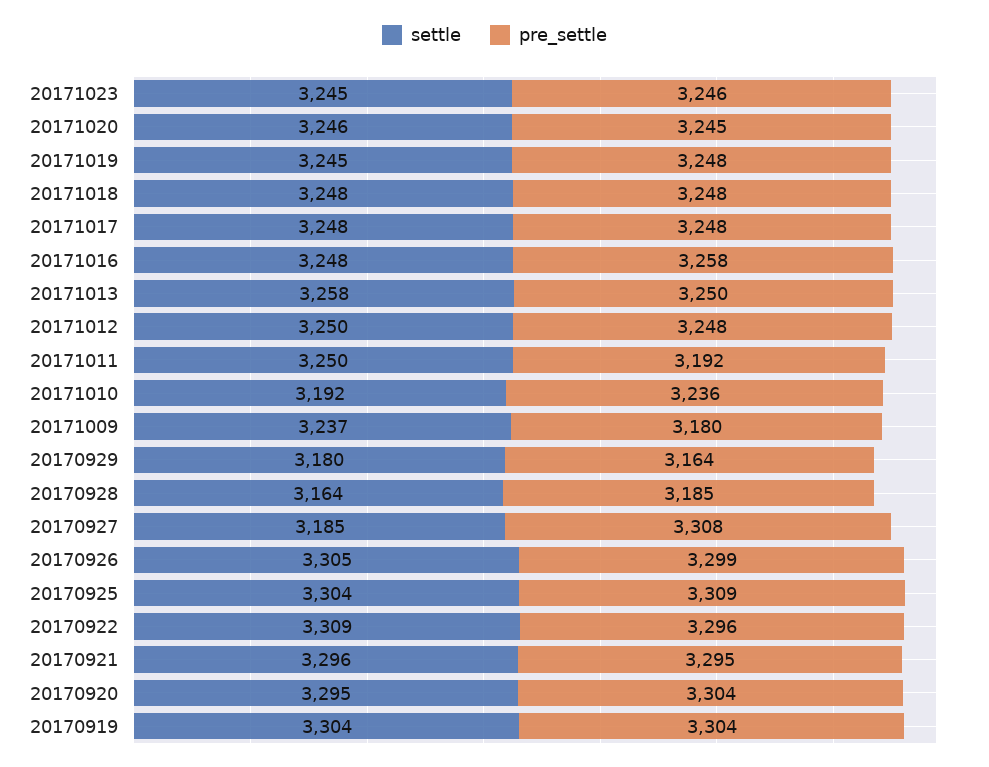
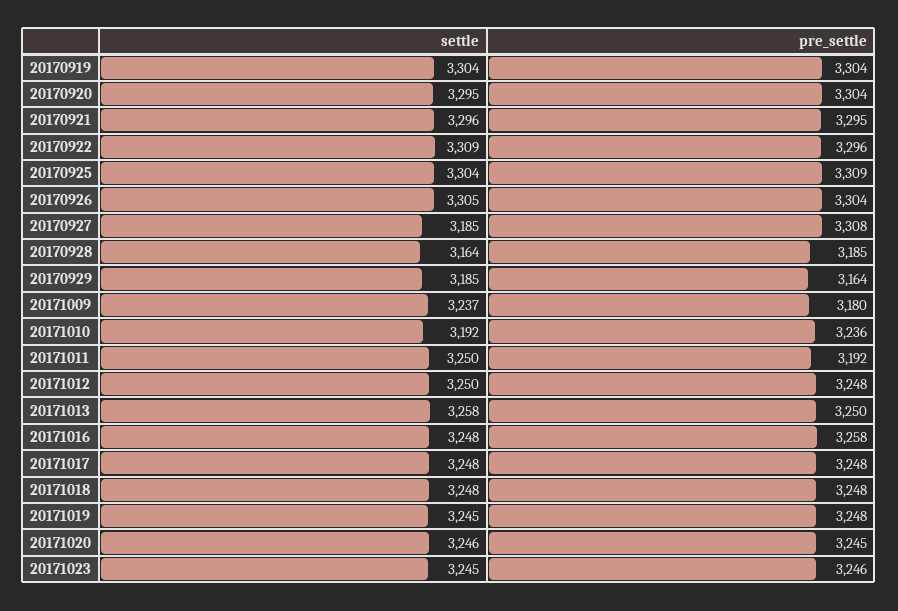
settle, 20170929: 3180 -> 3185
pre_settle, 20170926: 3299 -> 3304

